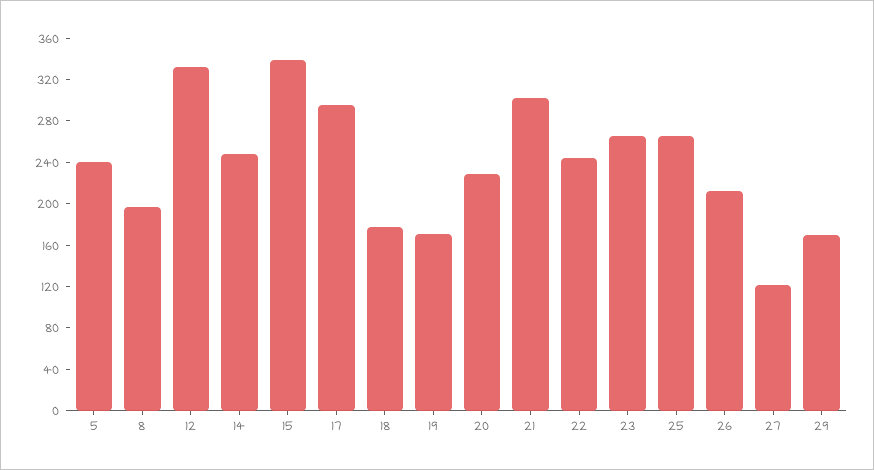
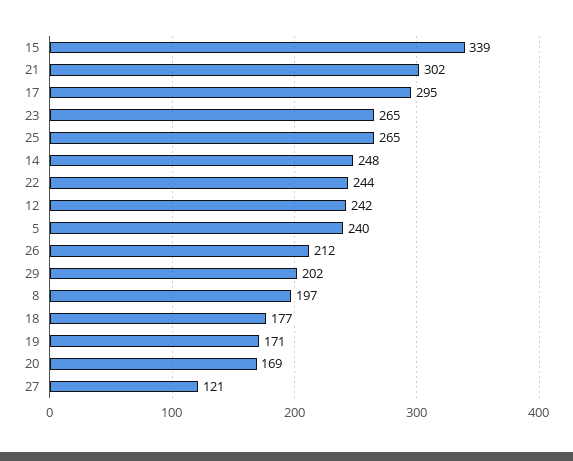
12: 330 -> 242
20: 230 -> 169
29: 170 -> 202

